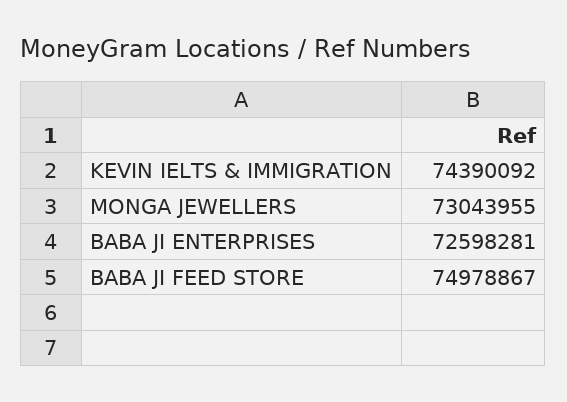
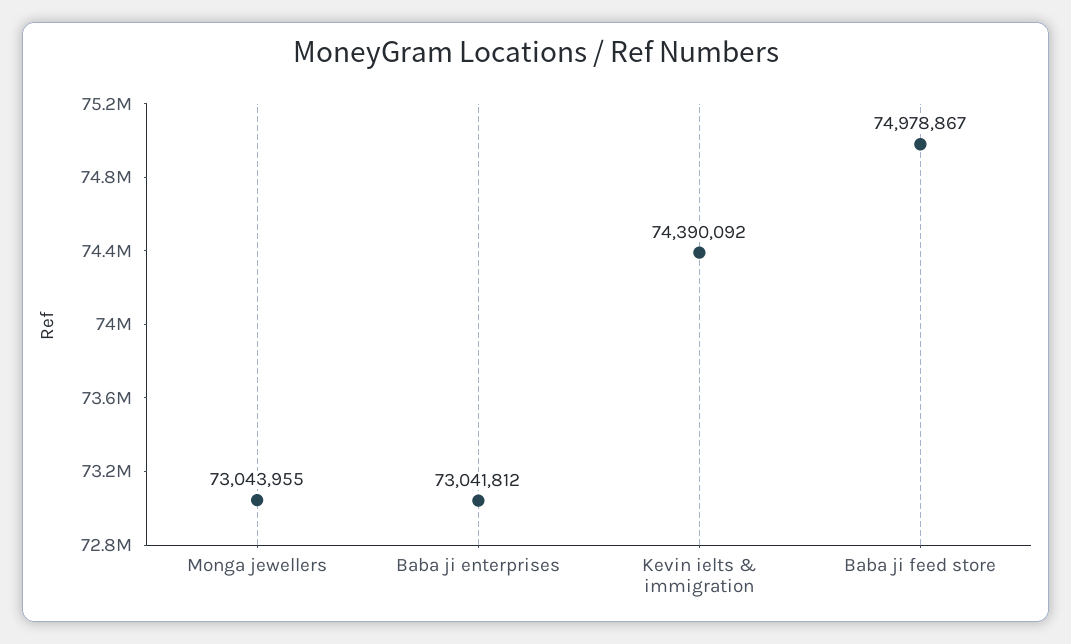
BABA JI ENTERPRISES: 72598281 -> 73041812

